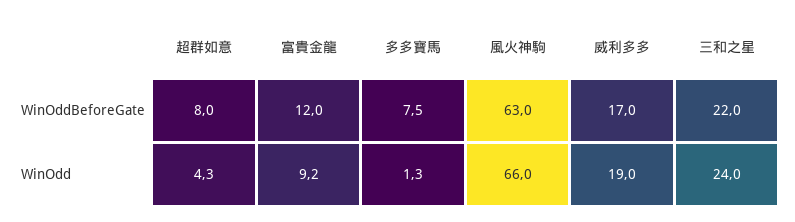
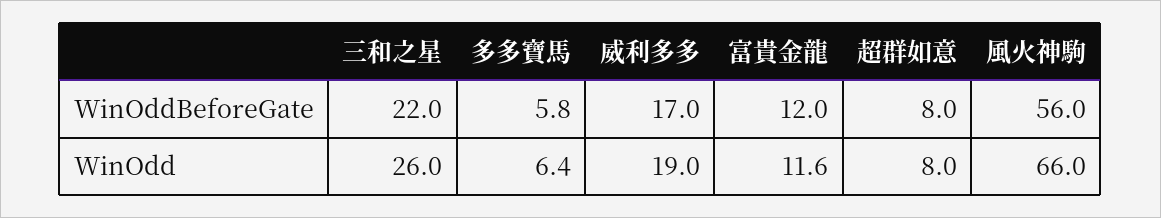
多多寶馬, WinOddBeforeGate: 7.5 -> 5.8
風火神駒, WinOddBeforeGate: 63 -> 56
超群如意, WinOdd: 4.3 -> 8
富貴金龍, WinOdd: 9.2 -> 11.6
多多寶馬, WinOdd: 1.3 -> 6.4
三和之星, WinOdd: 24 -> 26

